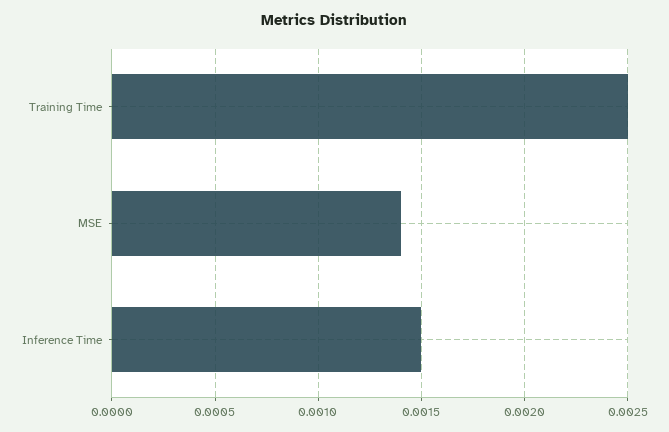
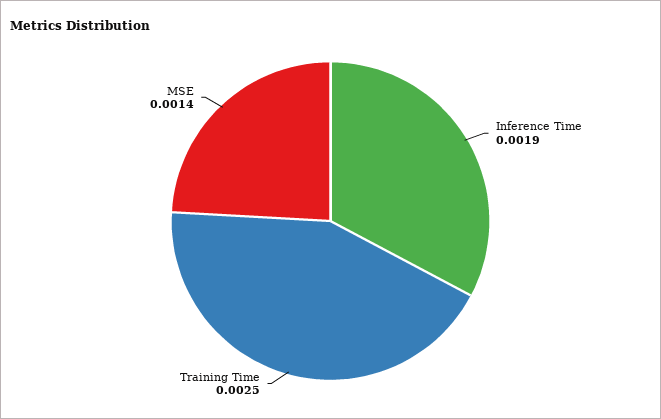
Inference Time: 0.0015 -> 0.0019

